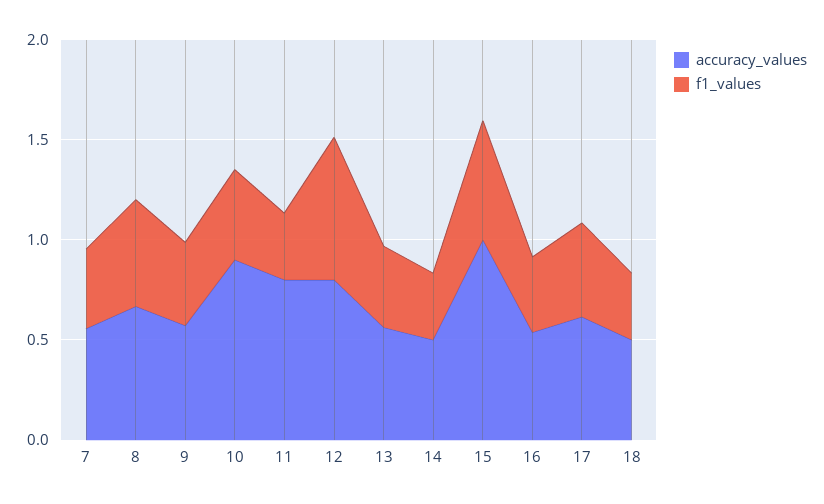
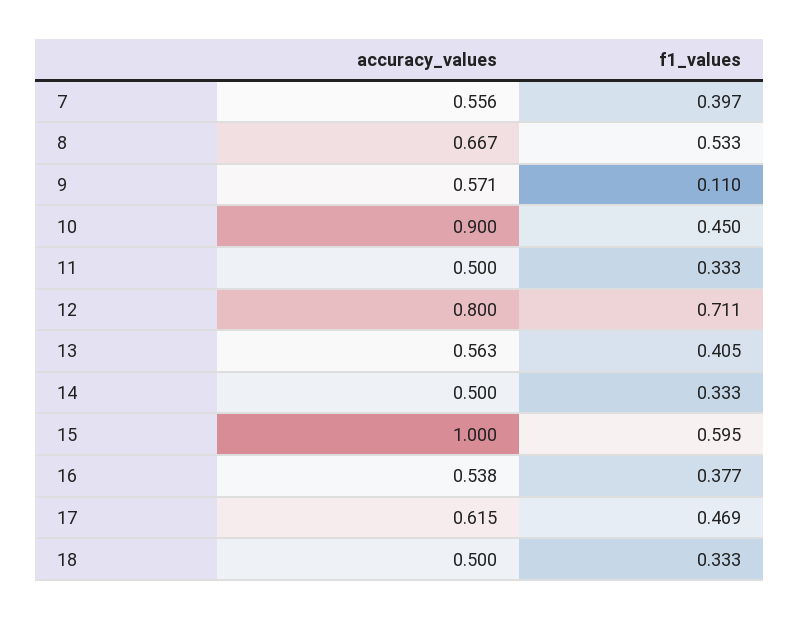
f1_values, 9: 0.4 -> 0.11
accuracy_values, 11: 0.8 -> 0.5

